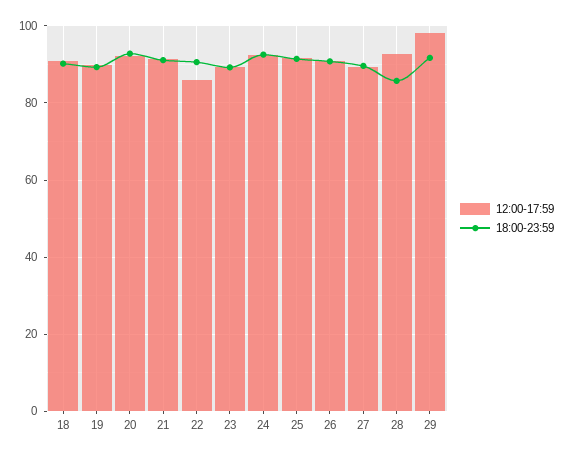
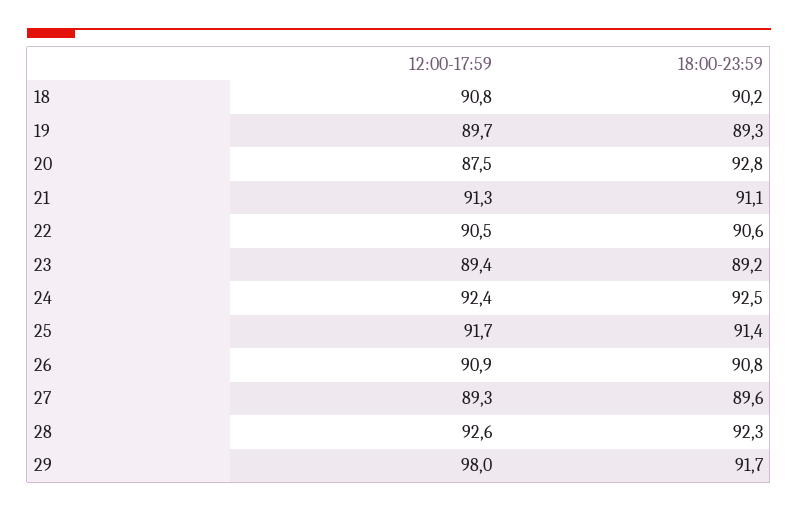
12:00-17:59, 20: 92 -> 87.5
12:00-17:59, 22: 86 -> 90.5
18:00-23:59, 28: 86 -> 92.3

